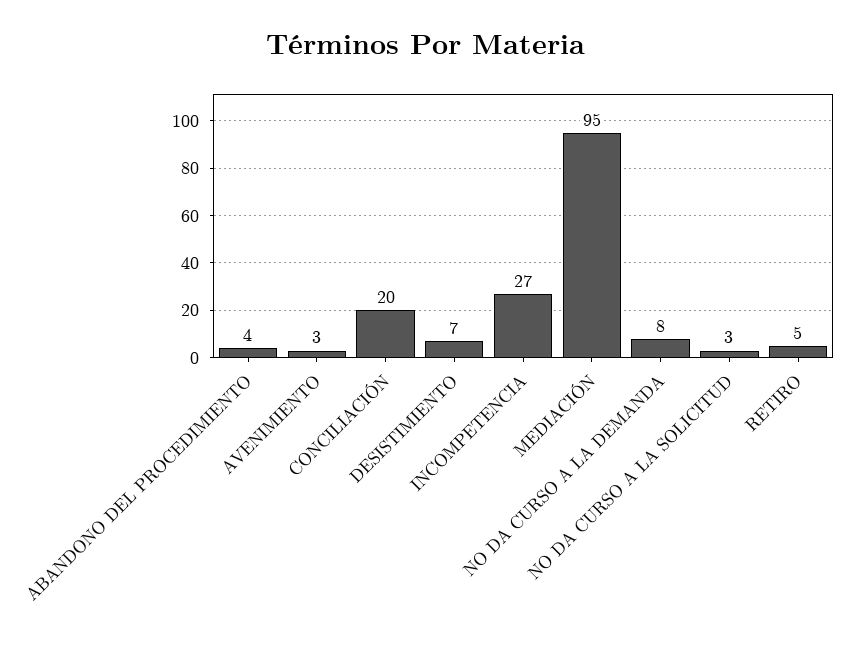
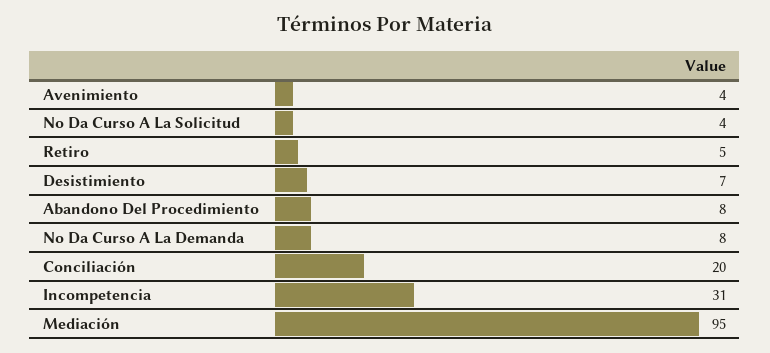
ABANDONO DEL PROCEDIMIENTO: 4 -> 8
AVENIMIENTO: 3 -> 4
INCOMPETENCIA: 27 -> 31
NO DA CURSO A LA SOLICITUD: 3 -> 4

